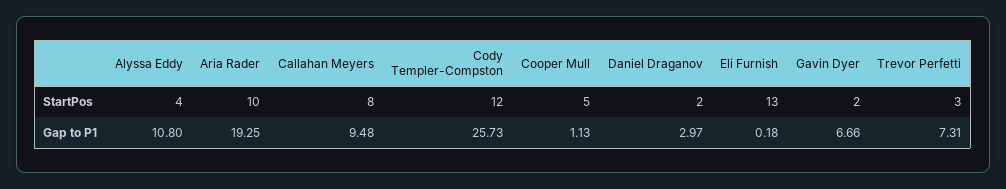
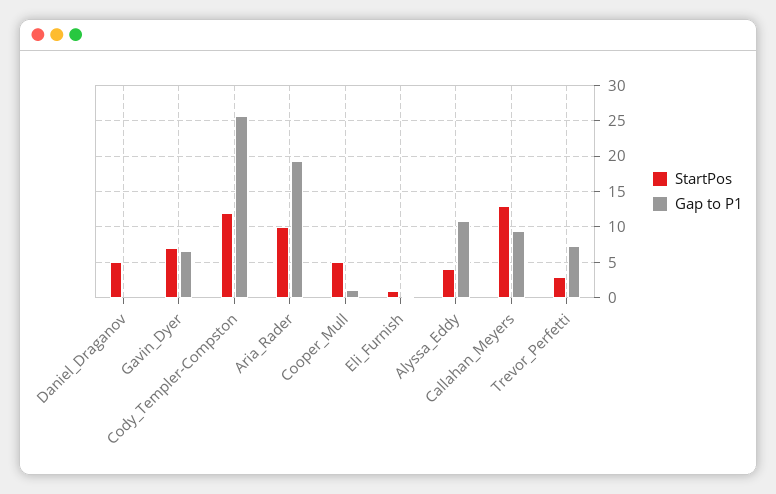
StartPos, Callahan Meyers: 8 -> 13
StartPos, Daniel Draganov: 2 -> 5
StartPos, Eli Furnish: 13 -> 1
StartPos, Gavin Dyer: 2 -> 7
Gap to P1, Daniel Draganov: 2.97 -> 0

